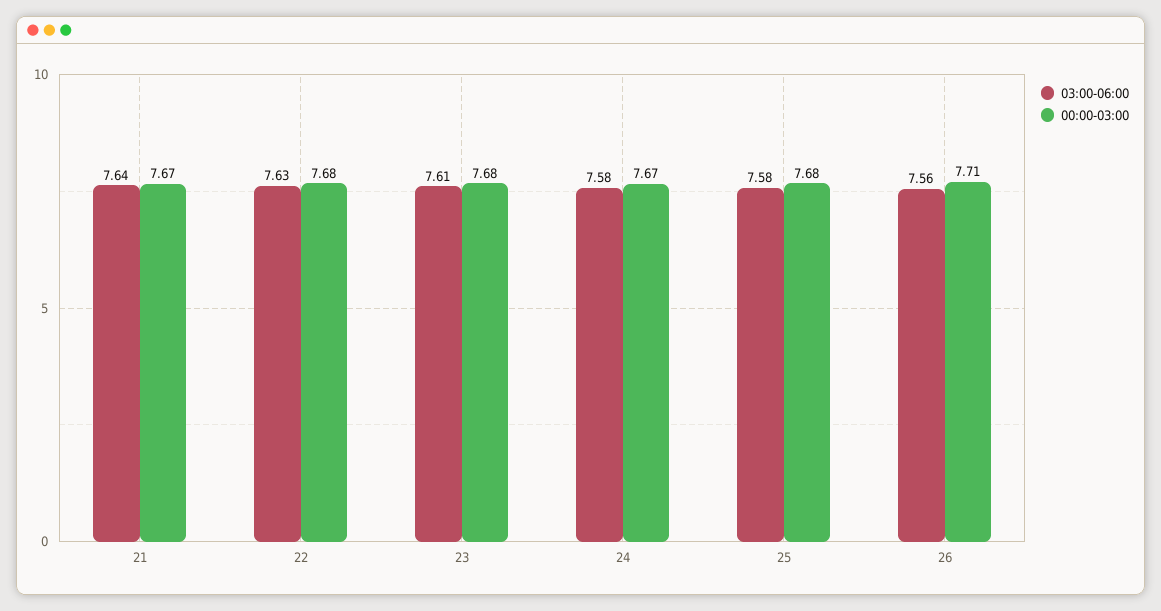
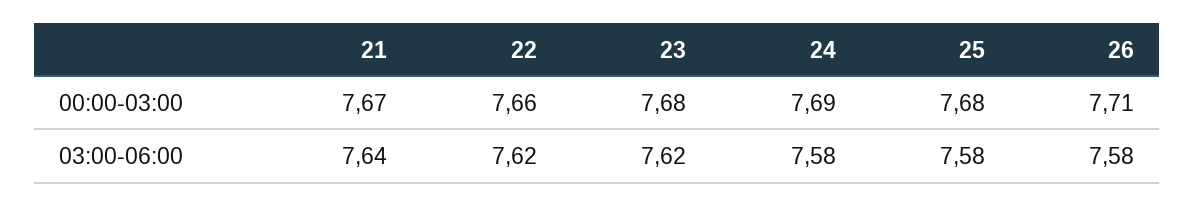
03:00-06:00, 22: 7.63 -> 7.62
00:00-03:00, 22: 7.68 -> 7.66
03:00-06:00, 23: 7.61 -> 7.62
00:00-03:00, 24: 7.67 -> 7.69
03:00-06:00, 26: 7.56 -> 7.58

